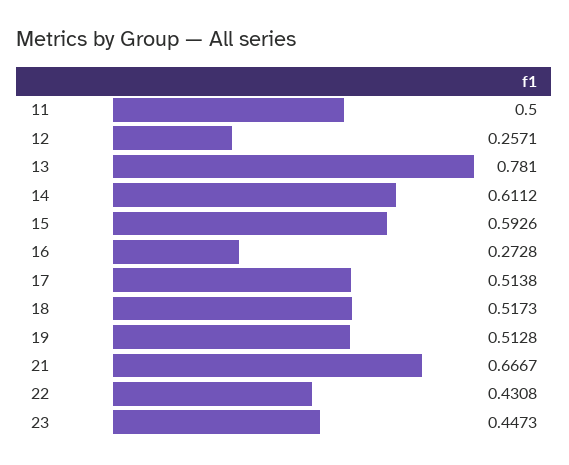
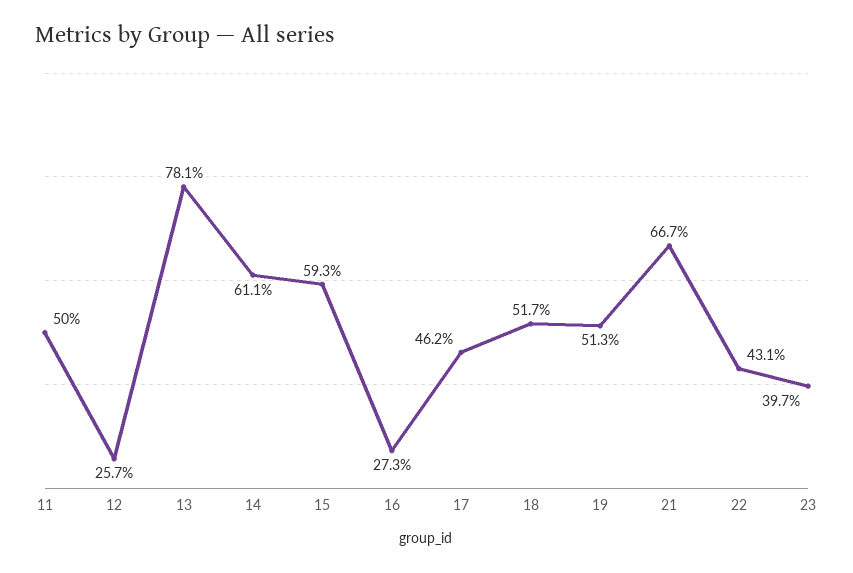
17: 0.5138 -> 0.462
23: 0.4473 -> 0.397

